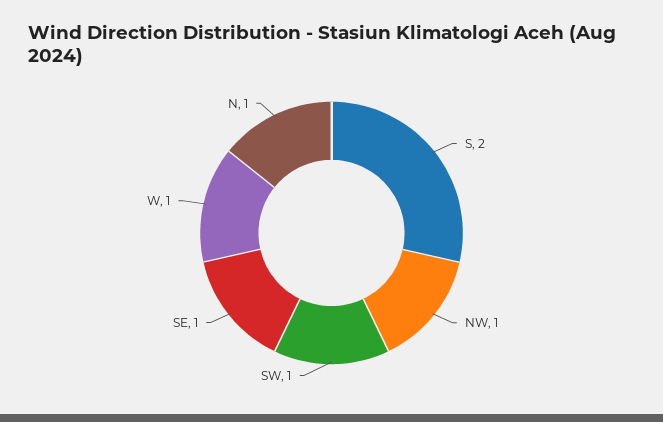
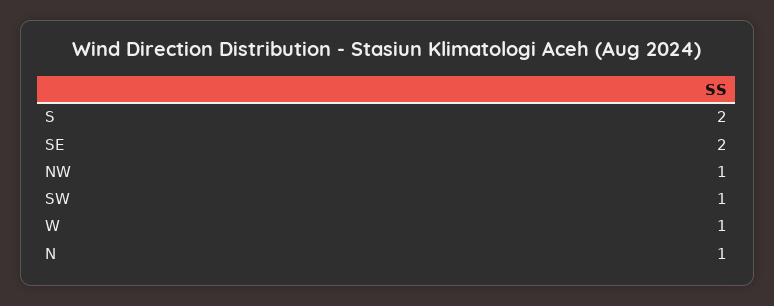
SE: 1 -> 2

